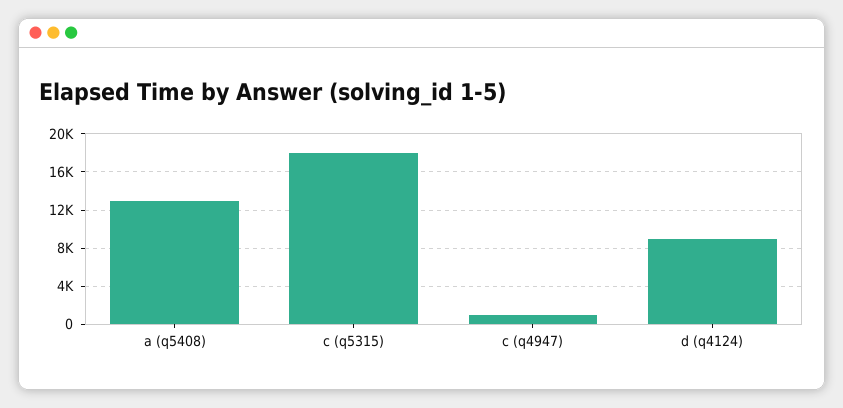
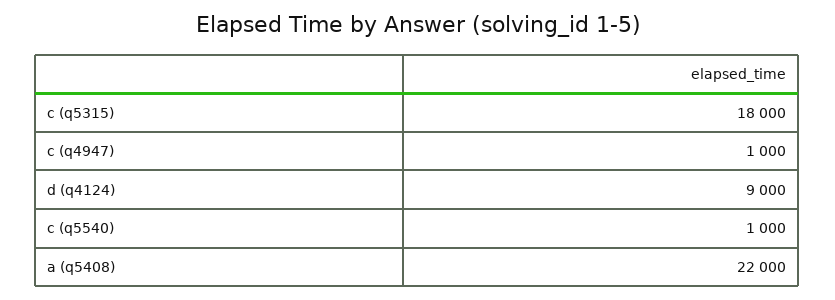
a (q5408): 13000 -> 22000
c (q5540): none -> 1000

